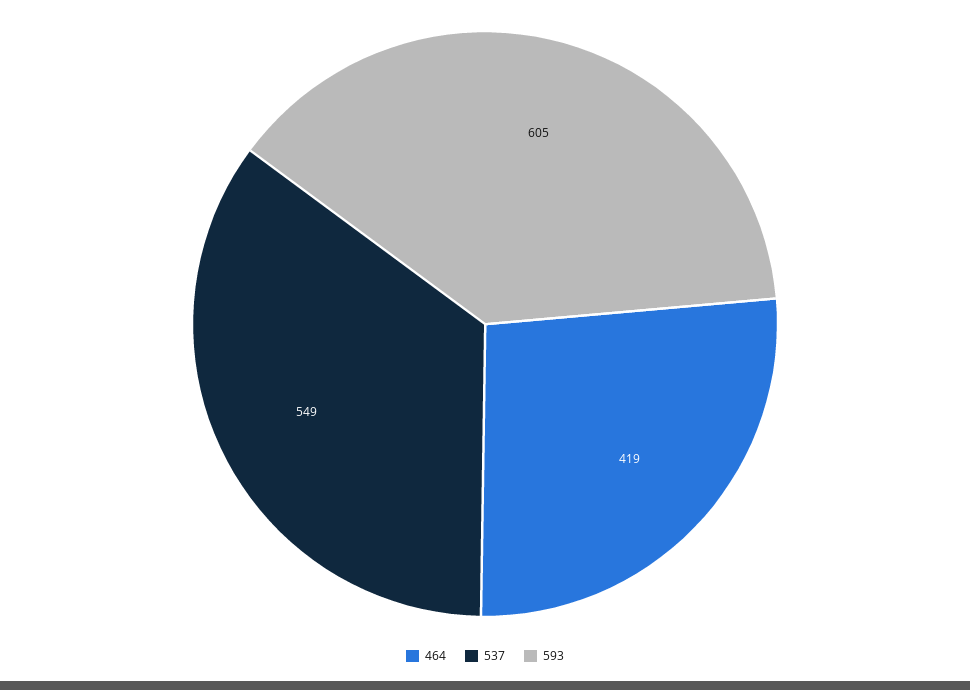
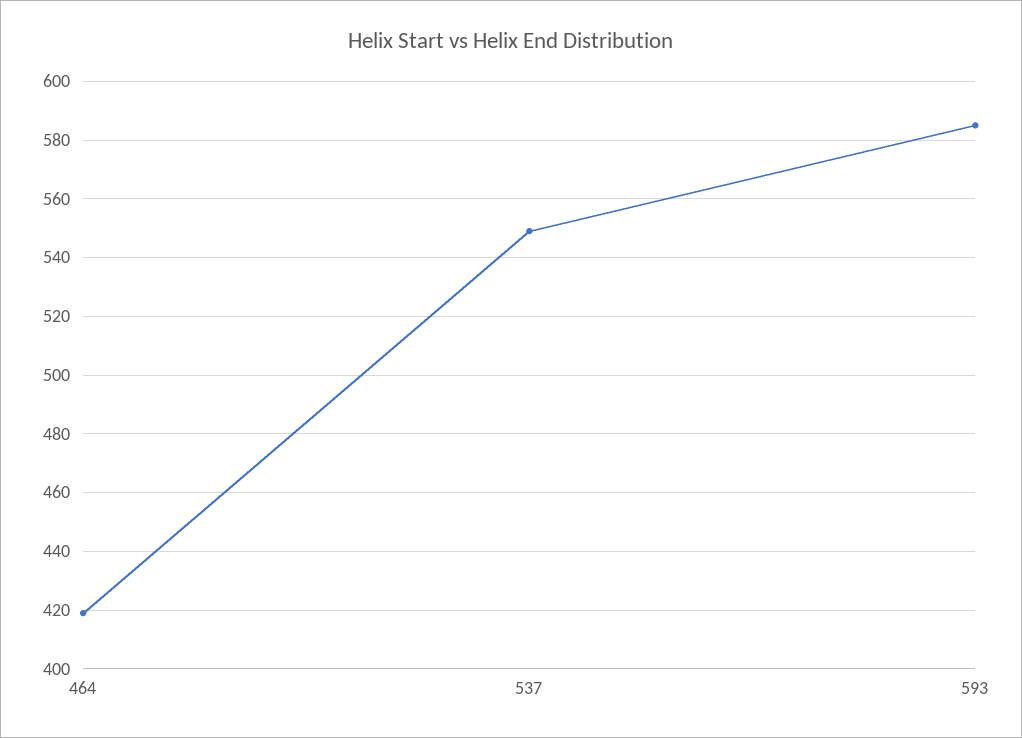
593: 605 -> 585

